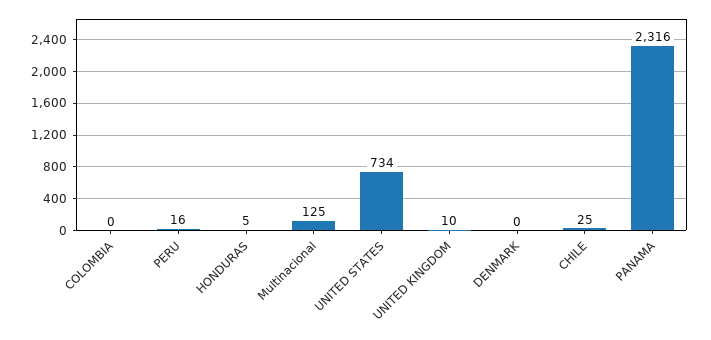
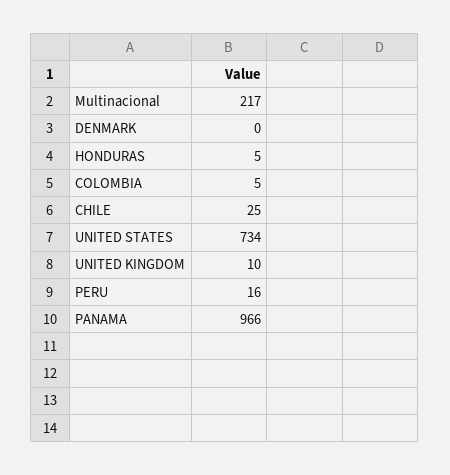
COLOMBIA: 0 -> 5
Multinacional: 125 -> 217
PANAMA: 2316 -> 966

